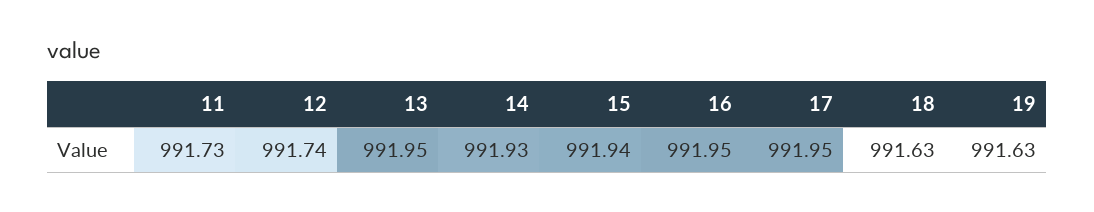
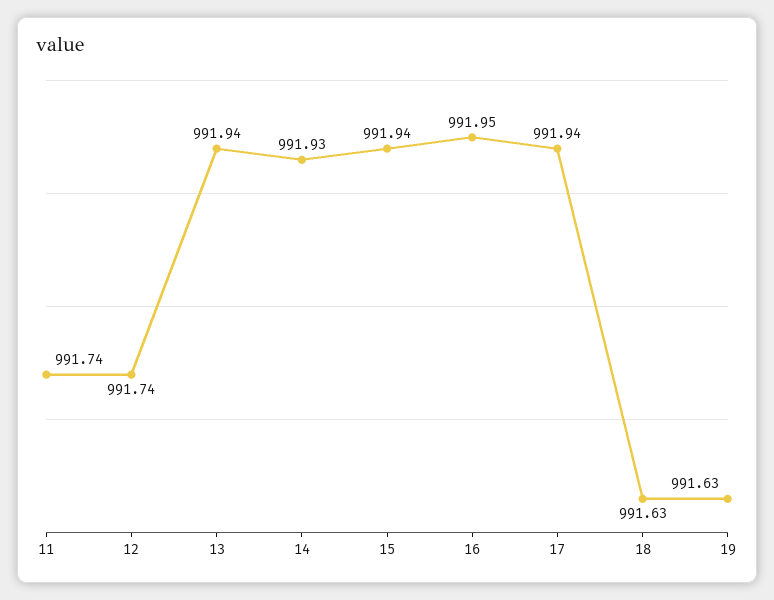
11: 991.73 -> 991.74
13: 991.95 -> 991.94
17: 991.95 -> 991.94

